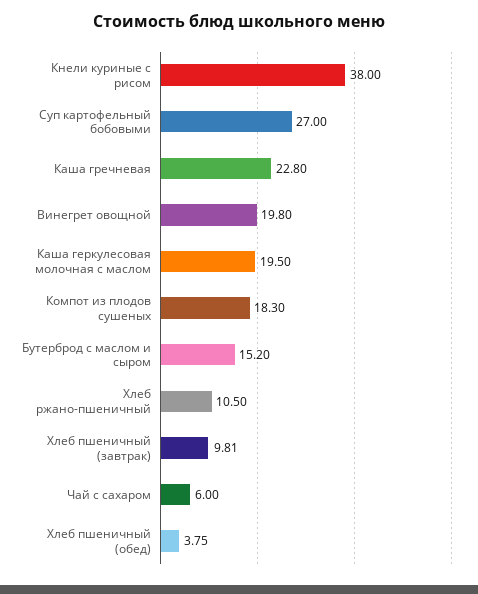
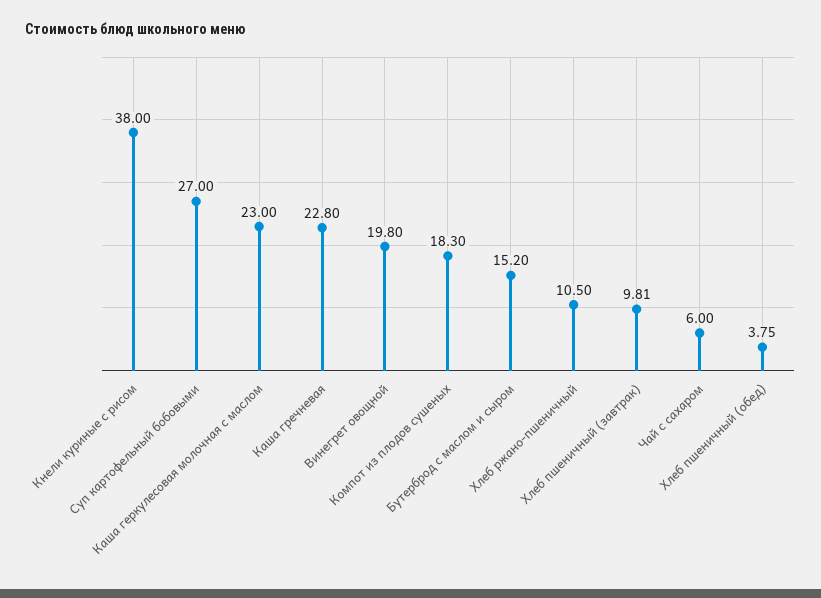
Каша геркулесовая молочная с маслом: 19.5 -> 23

